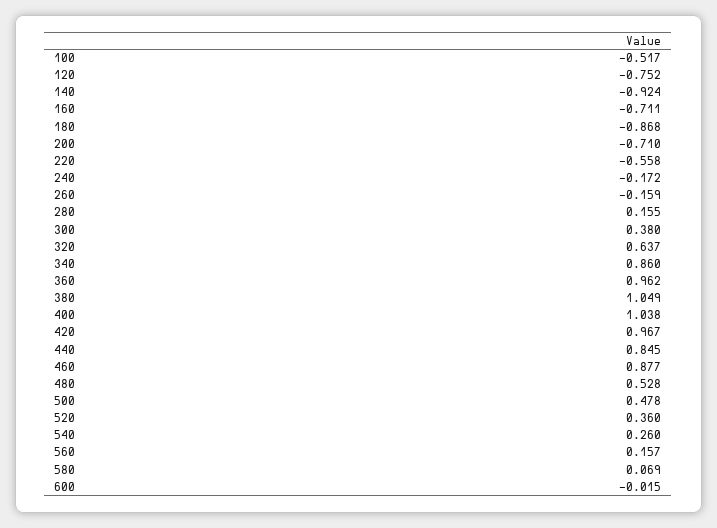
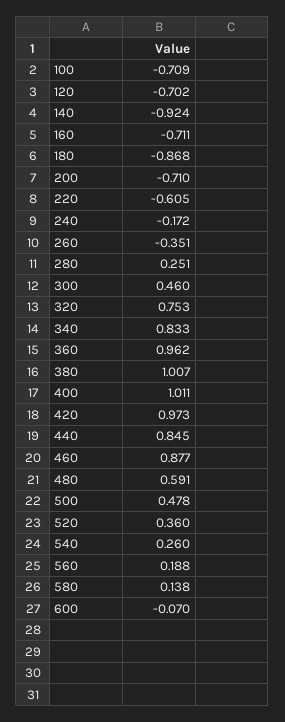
100: -0.517 -> -0.709
120: -0.752 -> -0.702
220: -0.558 -> -0.605
260: -0.159 -> -0.351
280: 0.155 -> 0.251
300: 0.38 -> 0.46
320: 0.637 -> 0.753
340: 0.86 -> 0.833
380: 1.049 -> 1.007
400: 1.038 -> 1.011
420: 0.967 -> 0.973
480: 0.528 -> 0.591
560: 0.157 -> 0.188
580: 0.069 -> 0.138
600: -0.015 -> -0.07

